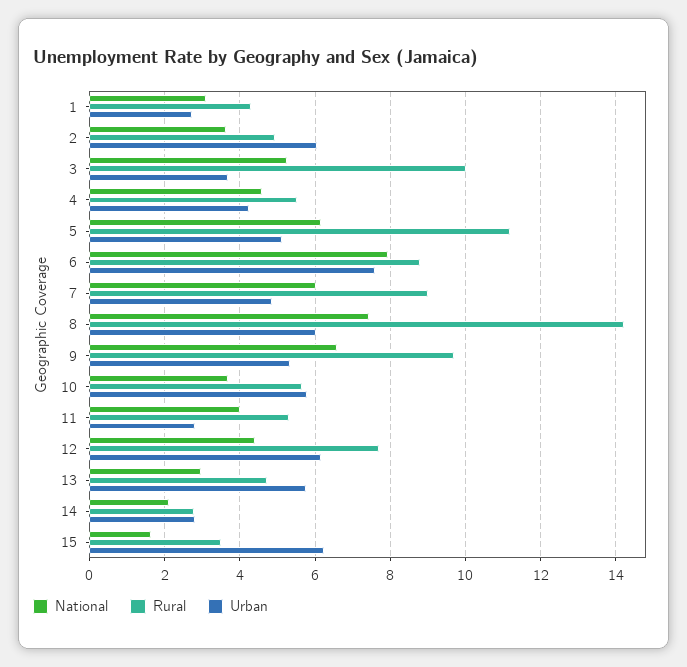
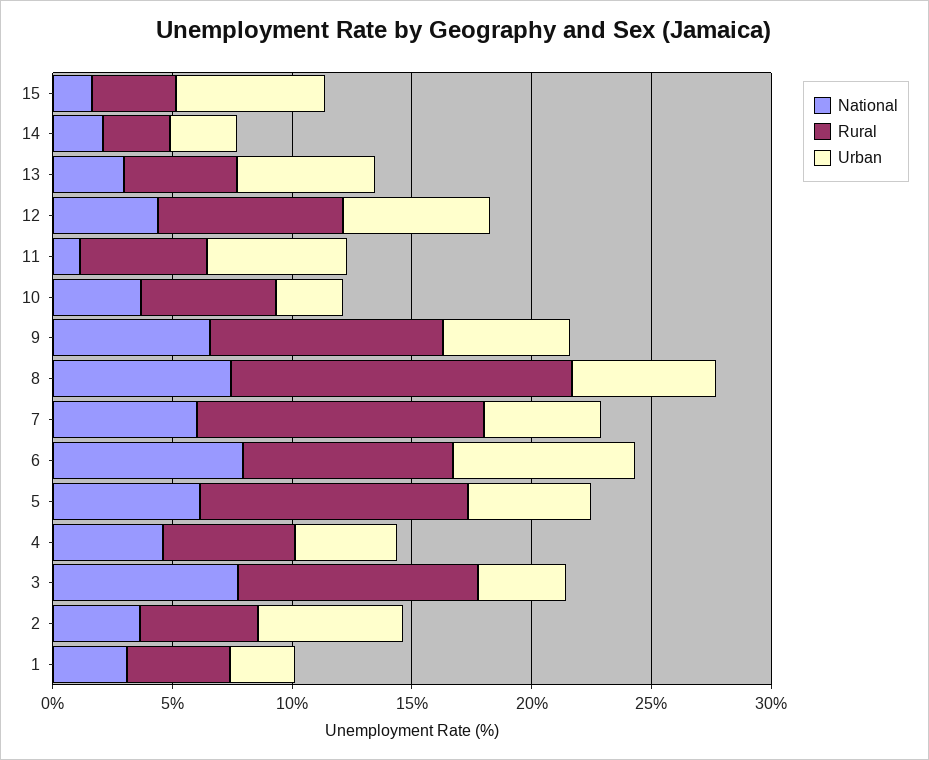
National, 3: 5.2 -> 8
Rural, 7: 9 -> 12
Urban, 10: 5.8 -> 3
National, 11: 4 -> 1
Urban, 11: 2.8 -> 6

